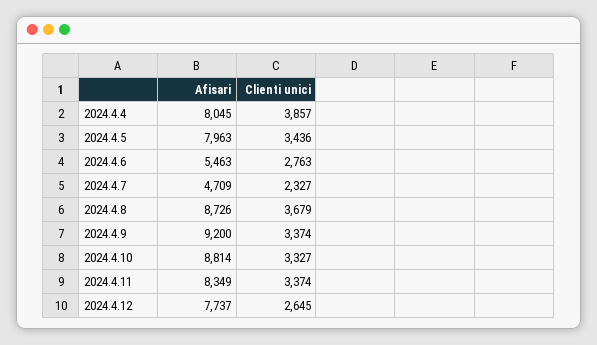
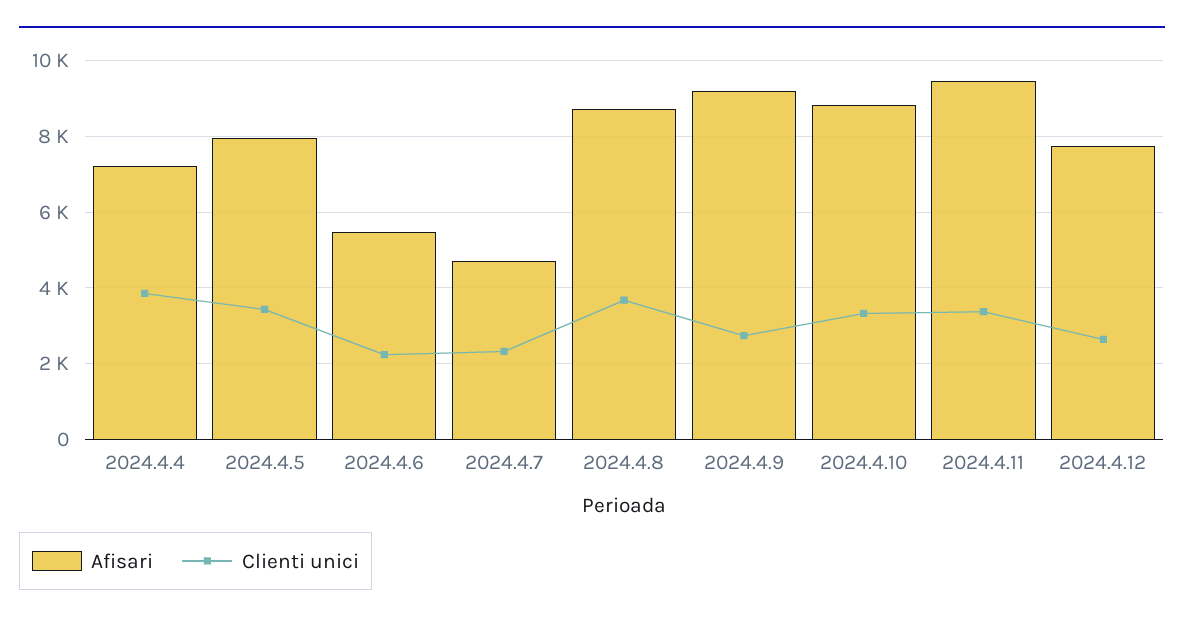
Afisari, 2024.4.4: 8045 -> 7200
Clienti unici, 2024.4.6: 2763 -> 2200
Clienti unici, 2024.4.9: 3374 -> 2800
Afisari, 2024.4.11: 8349 -> 9400

